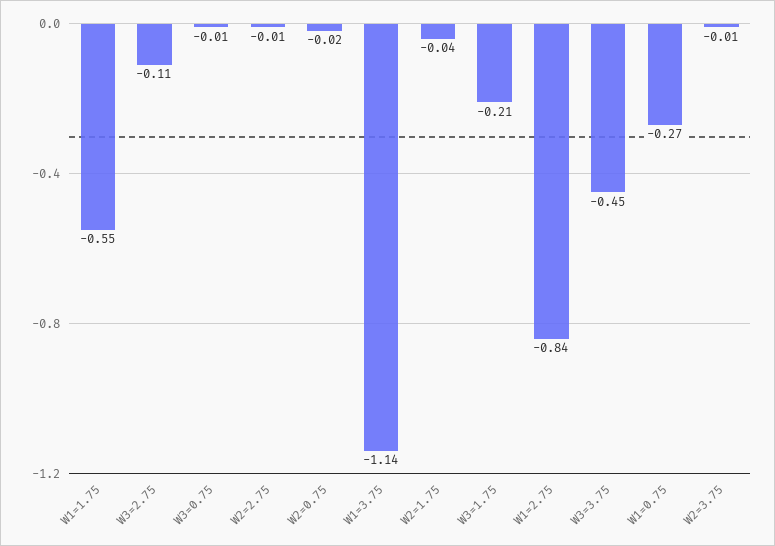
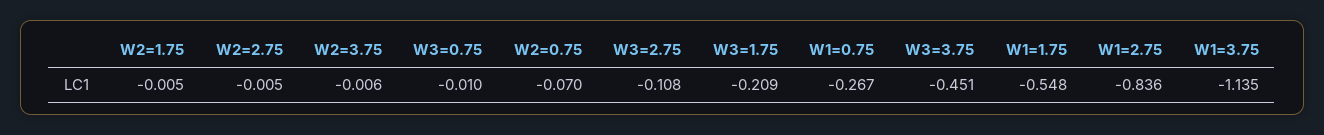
W2=0.75: -0.02 -> -0.07
W2=1.75: -0.04 -> -0.005

